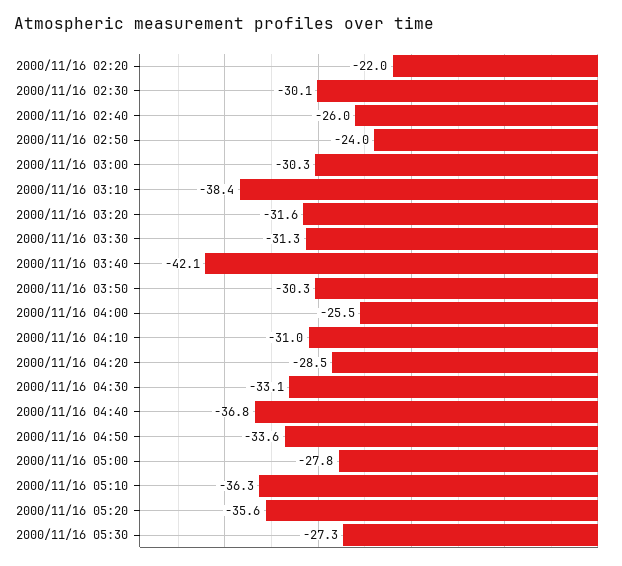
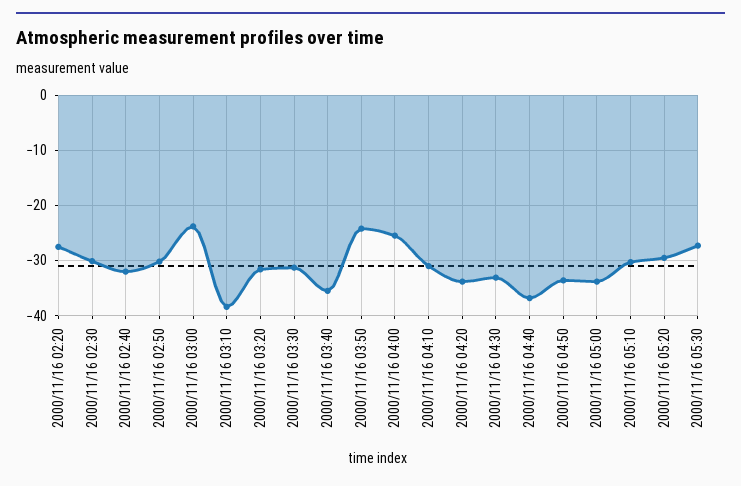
2000/11/16 02:20: -22 -> -28
2000/11/16 02:40: -26 -> -32
2000/11/16 02:50: -24 -> -30
2000/11/16 03:00: -30.3 -> -24
2000/11/16 03:40: -42.1 -> -36
2000/11/16 03:50: -30.3 -> -24
2000/11/16 04:20: -28.5 -> -34
2000/11/16 05:00: -27.8 -> -34
2000/11/16 05:10: -36.3 -> -30
2000/11/16 05:20: -35.6 -> -30

